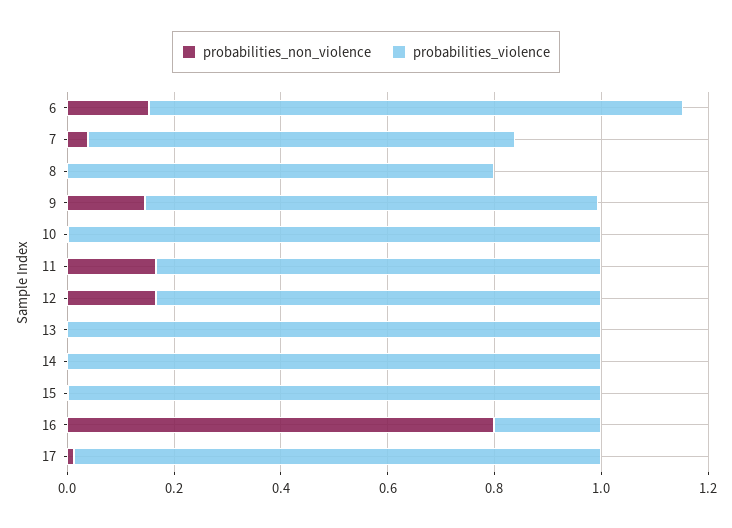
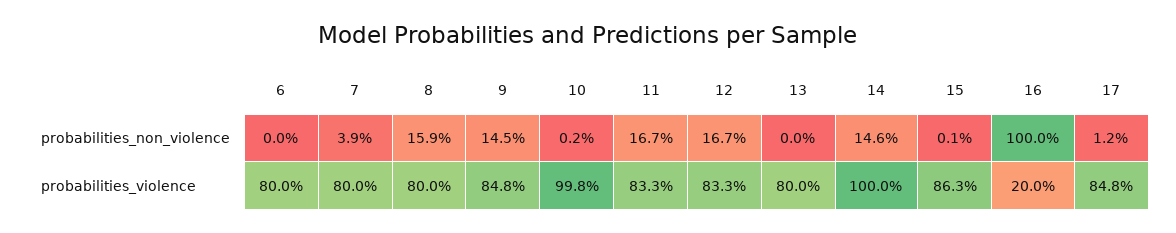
probabilities_non_violence, 6: 0.15 -> 0
probabilities_violence, 6: 1 -> 0.8
probabilities_non_violence, 8: 0 -> 0.159
probabilities_violence, 13: 1 -> 0.8
probabilities_non_violence, 14: 0 -> 0.146
probabilities_violence, 15: 1 -> 0.863
probabilities_non_violence, 16: 0.8 -> 1
probabilities_violence, 17: 1 -> 0.848

